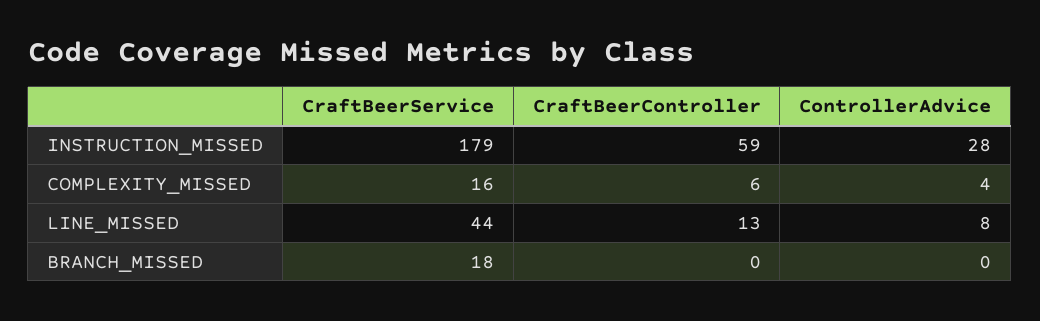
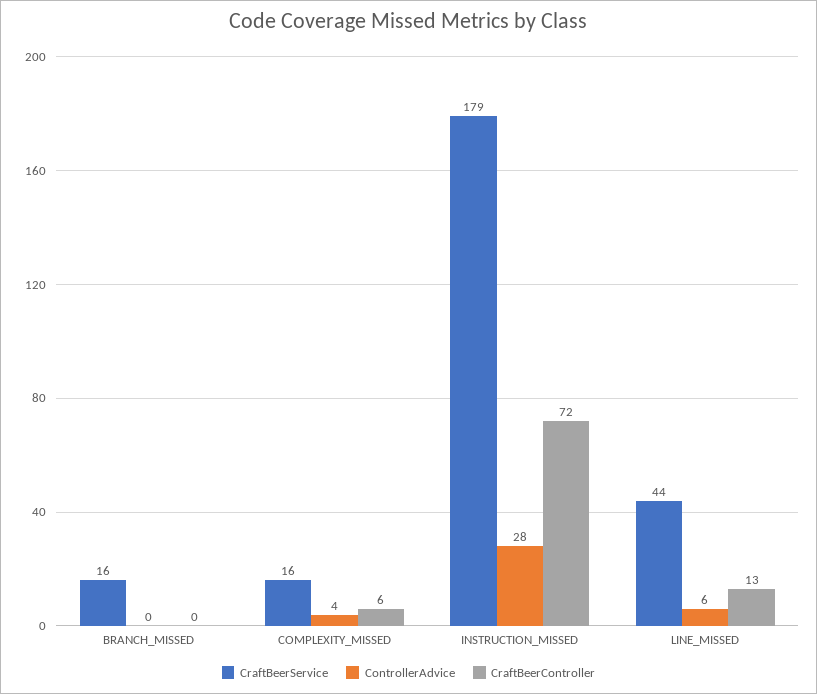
CraftBeerController, INSTRUCTION_MISSED: 59 -> 72
ControllerAdvice, LINE_MISSED: 8 -> 6
CraftBeerService, BRANCH_MISSED: 18 -> 16

